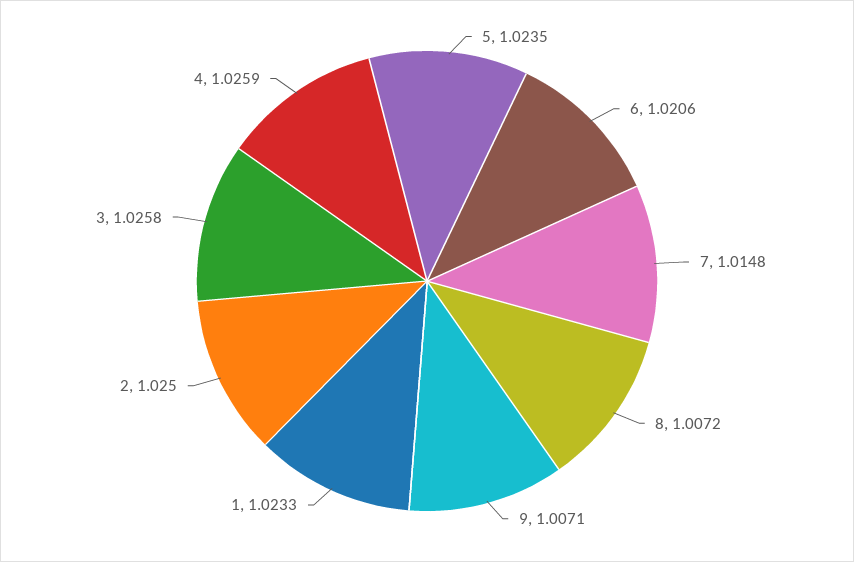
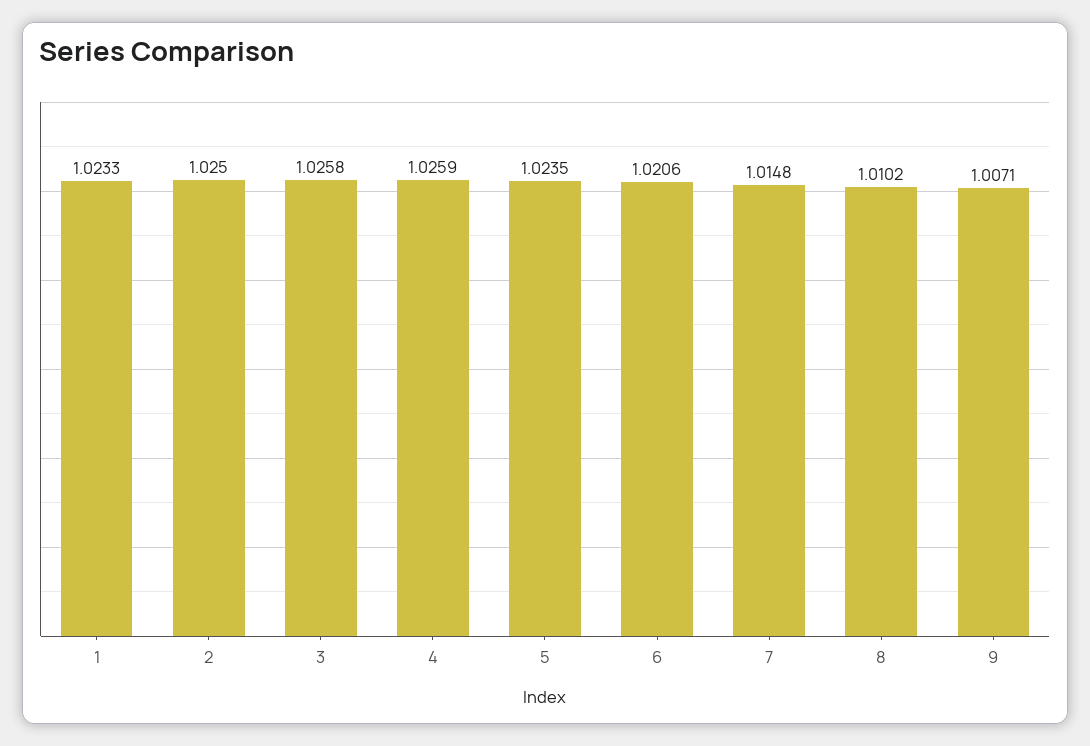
8: 1.0072 -> 1.0102

